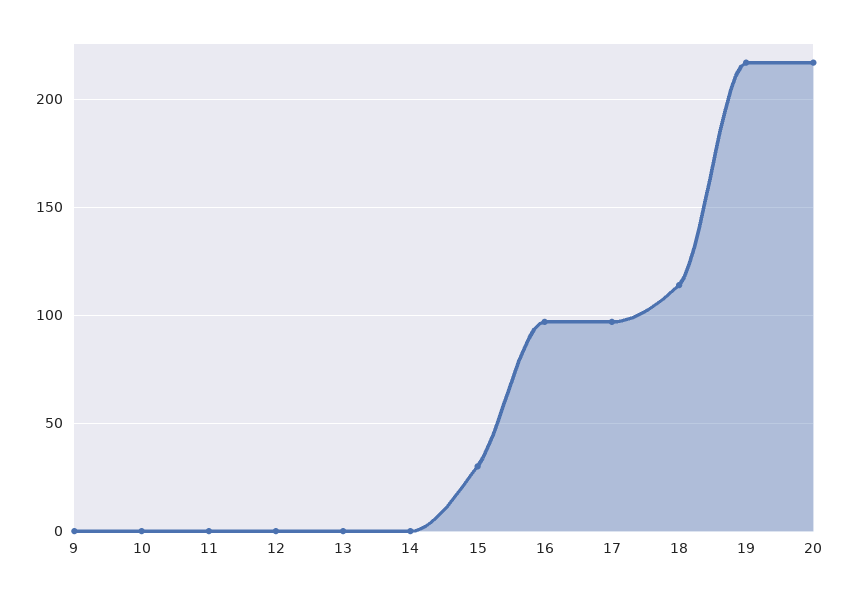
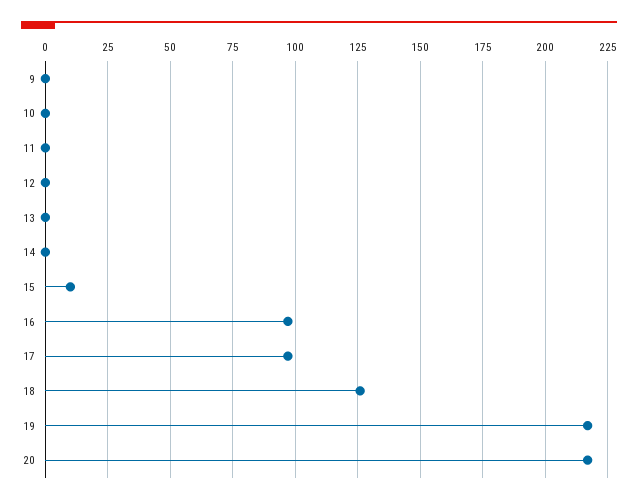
15: 30 -> 10
18: 115 -> 125

